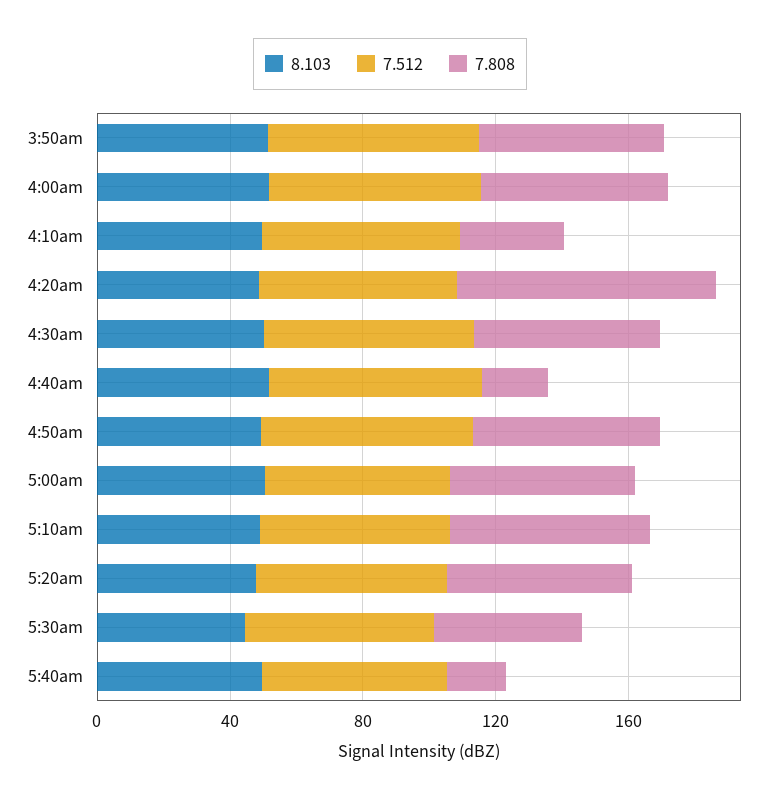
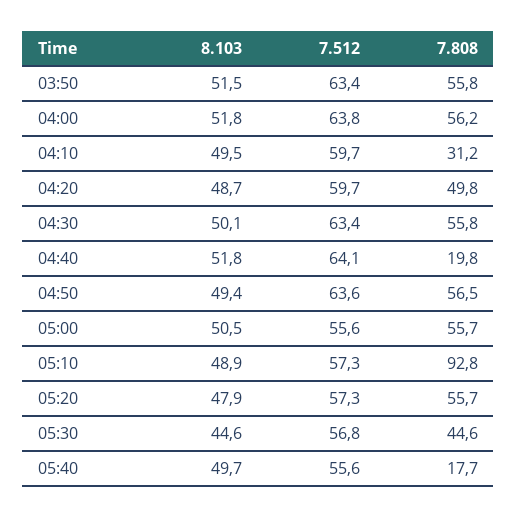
7.808, 4:20am: 80 -> 49.8
7.808, 5:10am: 60 -> 92.8

